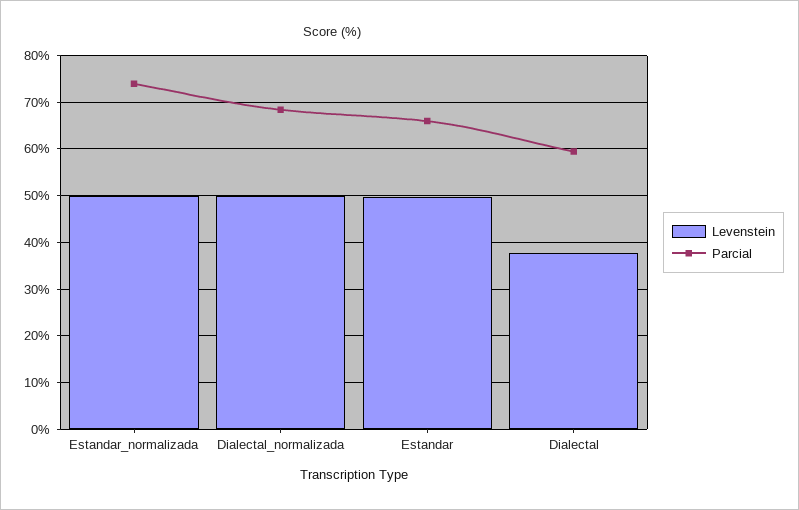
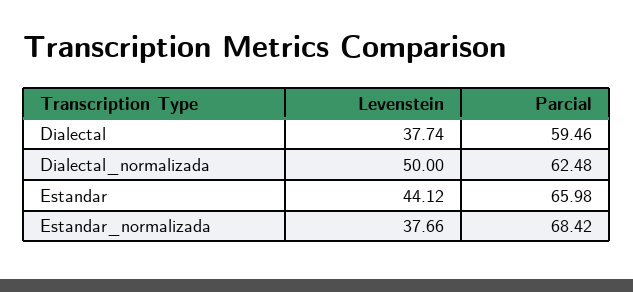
Levenstein, Estandar_normalizada: 50 -> 37.66
Parcial, Estandar_normalizada: 74 -> 68.42
Parcial, Dialectal_normalizada: 68 -> 62.48
Levenstein, Estandar: 50 -> 44.12

